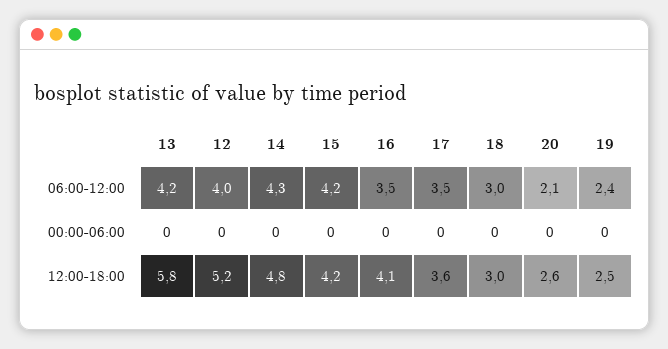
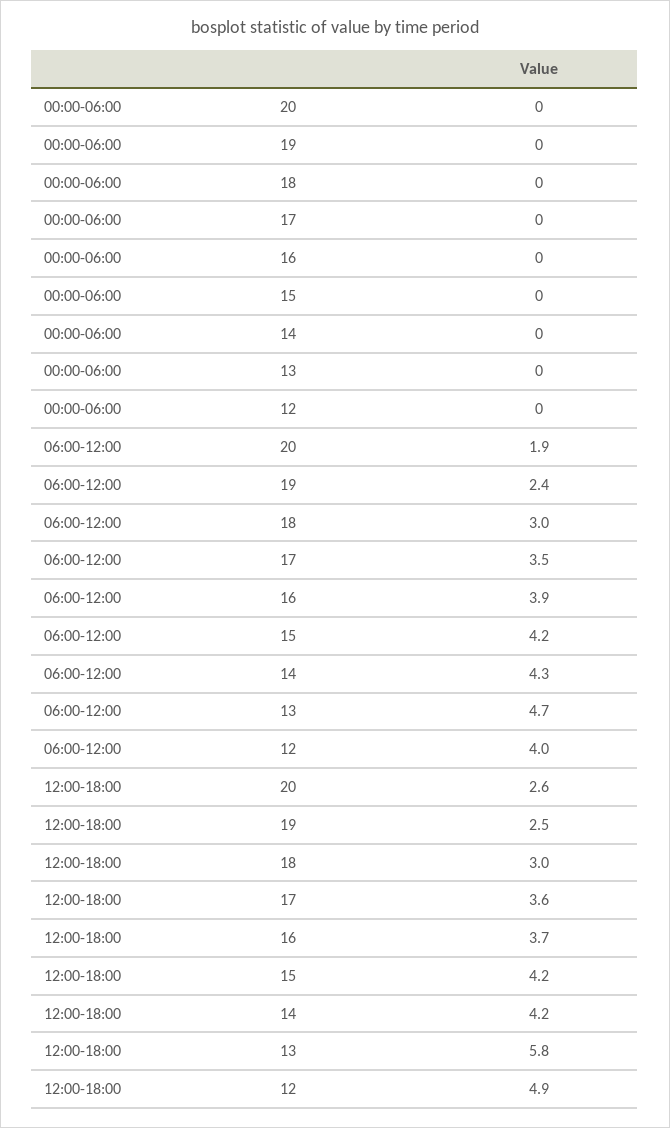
13, 06:00-12:00: 4.2 -> 4.7
16, 06:00-12:00: 3.5 -> 3.9
20, 06:00-12:00: 2.1 -> 1.9
12, 12:00-18:00: 5.2 -> 4.9
14, 12:00-18:00: 4.8 -> 4.2
16, 12:00-18:00: 4.1 -> 3.7

